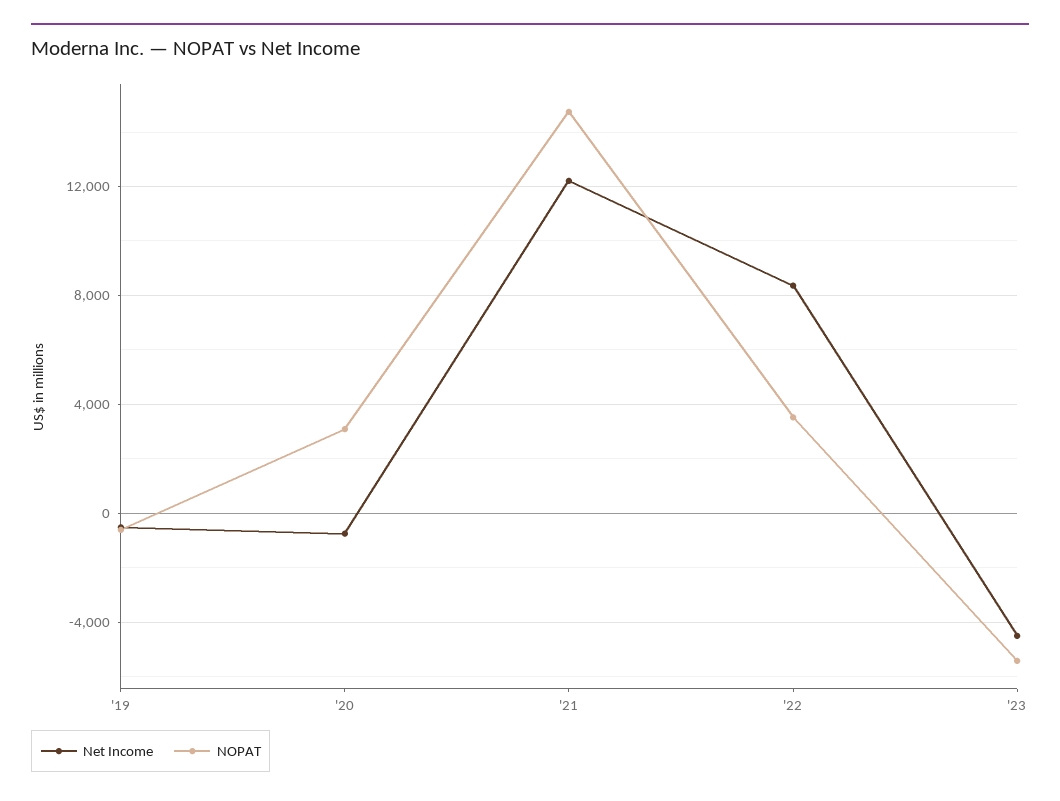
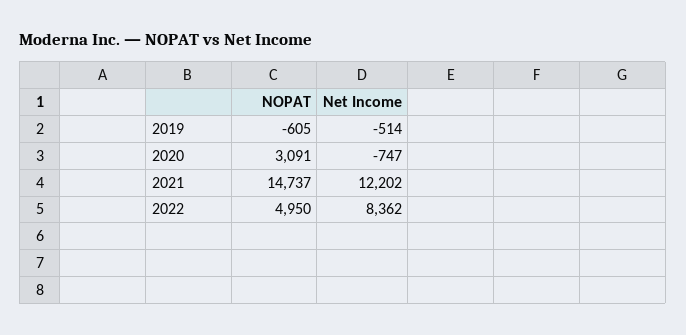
NOPAT, '22: 3500 -> 4950
Net Income, '23: -4500 -> none
NOPAT, '23: -5500 -> none

